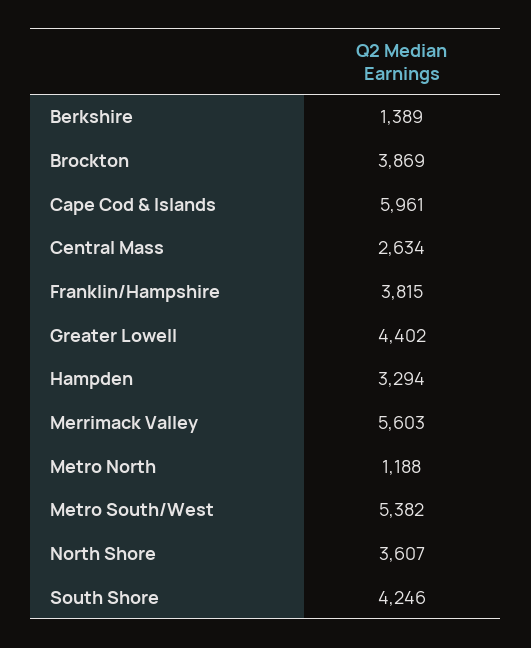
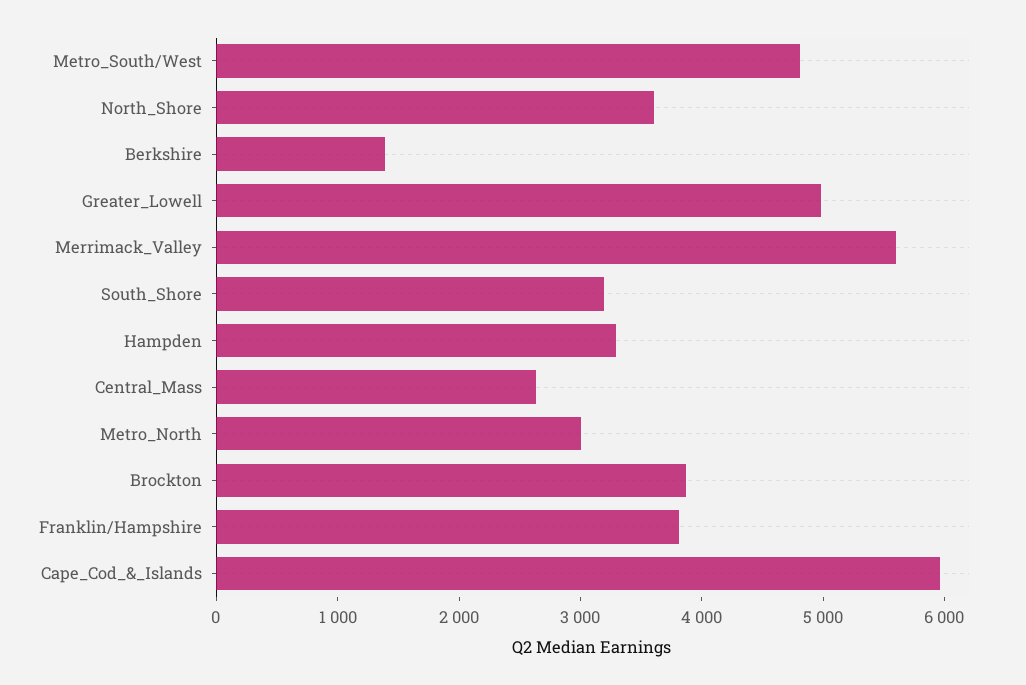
Greater Lowell: 4402 -> 5000
Metro North: 1188 -> 3000
Metro South/West: 5382 -> 4800
South Shore: 4246 -> 3200

